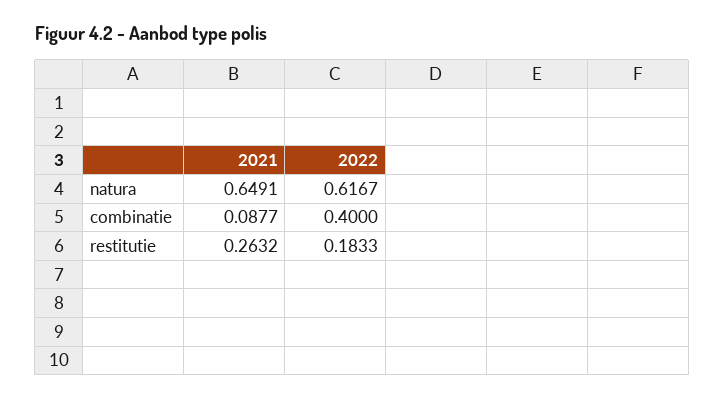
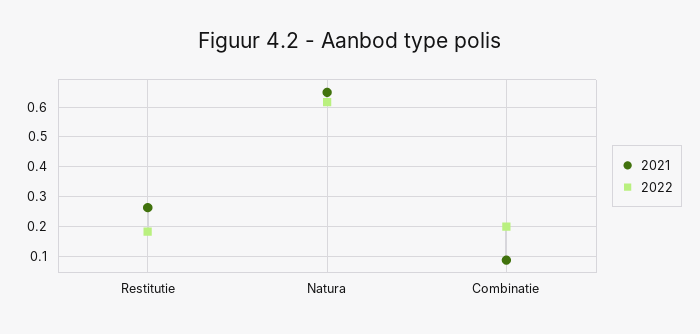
2022, combinatie: 0.4 -> 0.2

